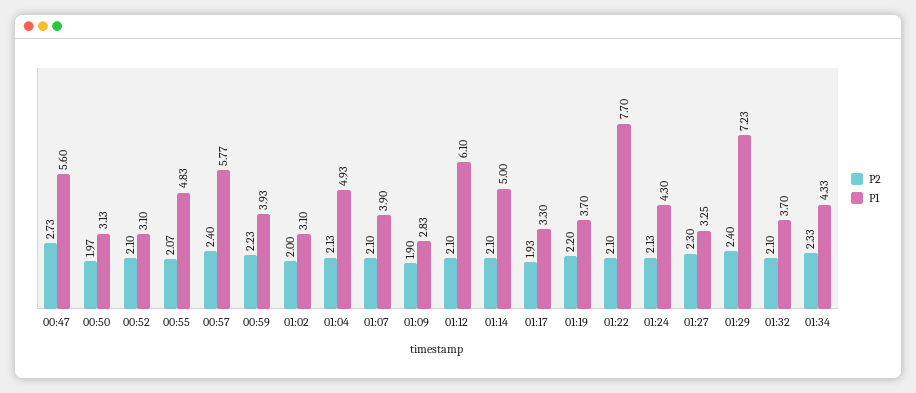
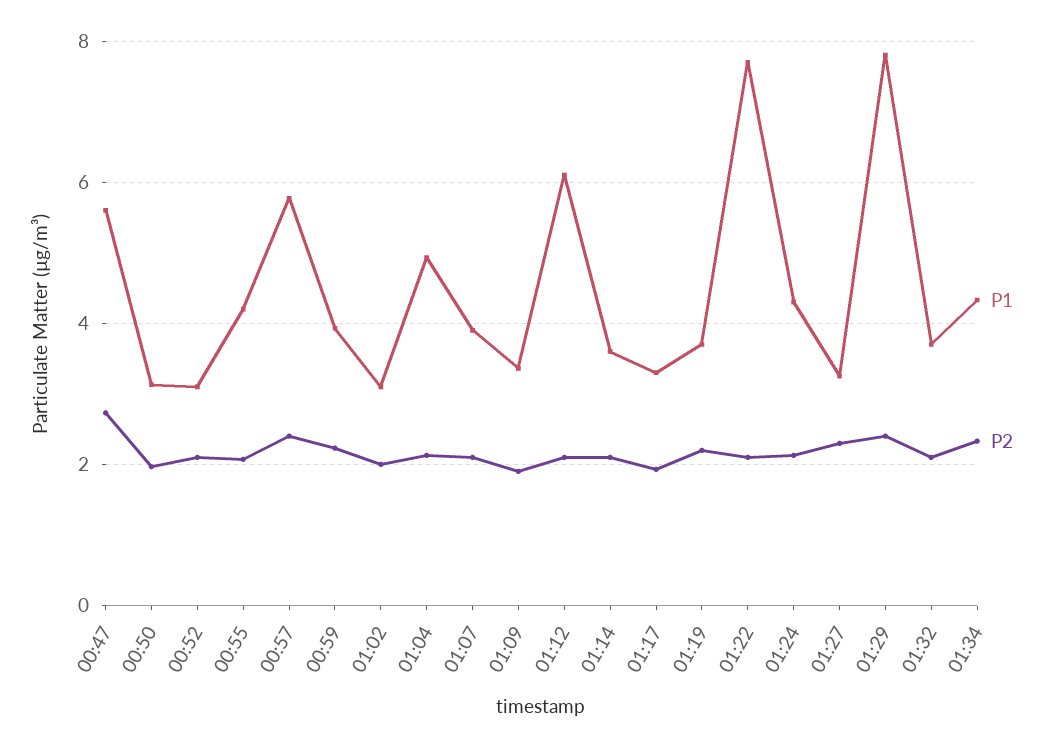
P1, 00:55: 4.83 -> 4.2
P1, 01:09: 2.83 -> 3.4
P1, 01:14: 5 -> 3.6
P1, 01:29: 7.23 -> 7.8

